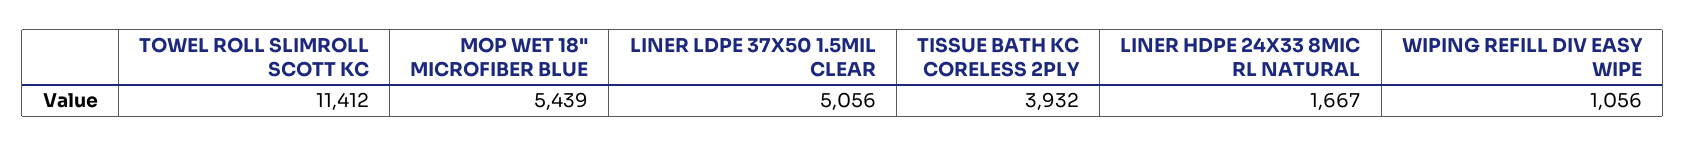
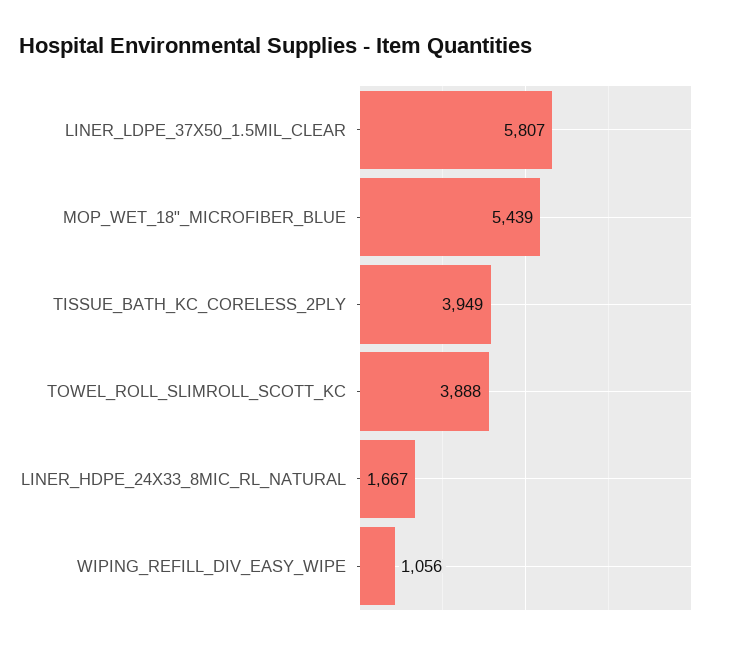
TOWEL ROLL SLIMROLL SCOTT KC: 11412 -> 3888
LINER LDPE 37X50 1.5MIL CLEAR: 5056 -> 5807
TISSUE BATH KC CORELESS 2PLY: 3932 -> 3949

